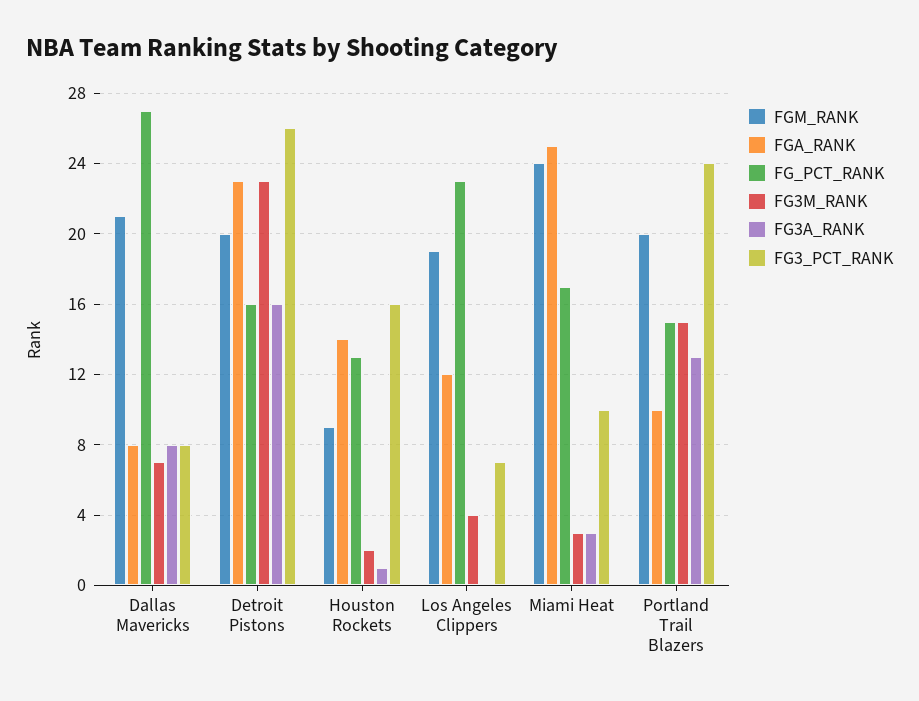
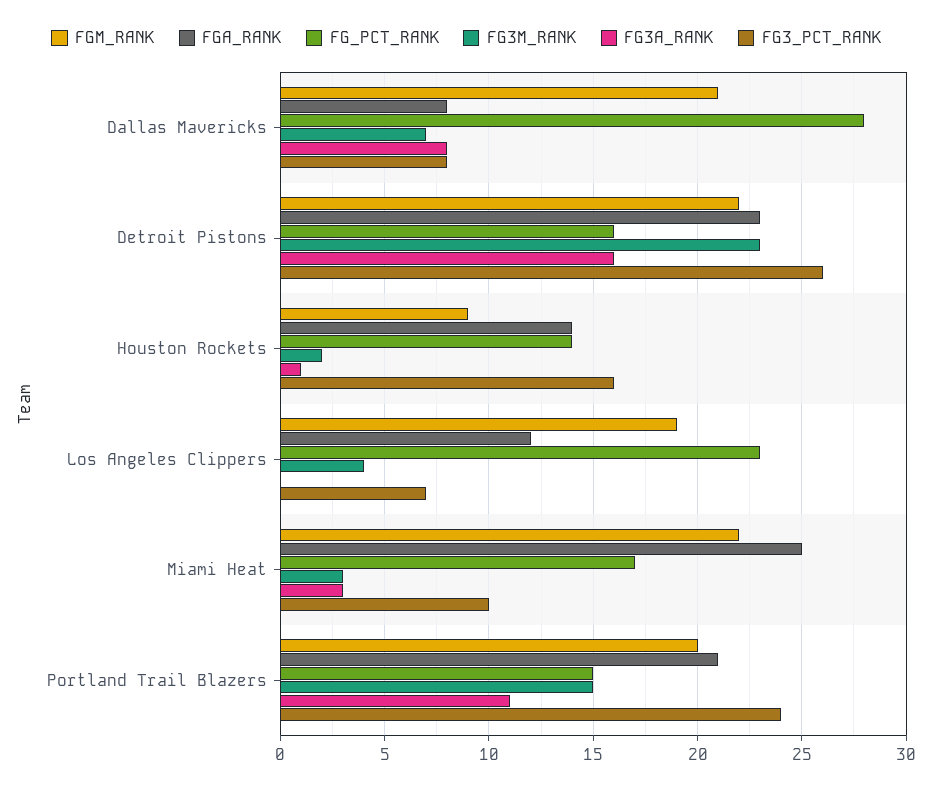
FG_PCT_RANK, Dallas Mavericks: 27 -> 28
FGM_RANK, Detroit Pistons: 20 -> 22
FG_PCT_RANK, Houston Rockets: 13 -> 14
FGM_RANK, Miami Heat: 24 -> 22
FGA_RANK, Portland Trail Blazers: 10 -> 21
FG3A_RANK, Portland Trail Blazers: 13 -> 11

